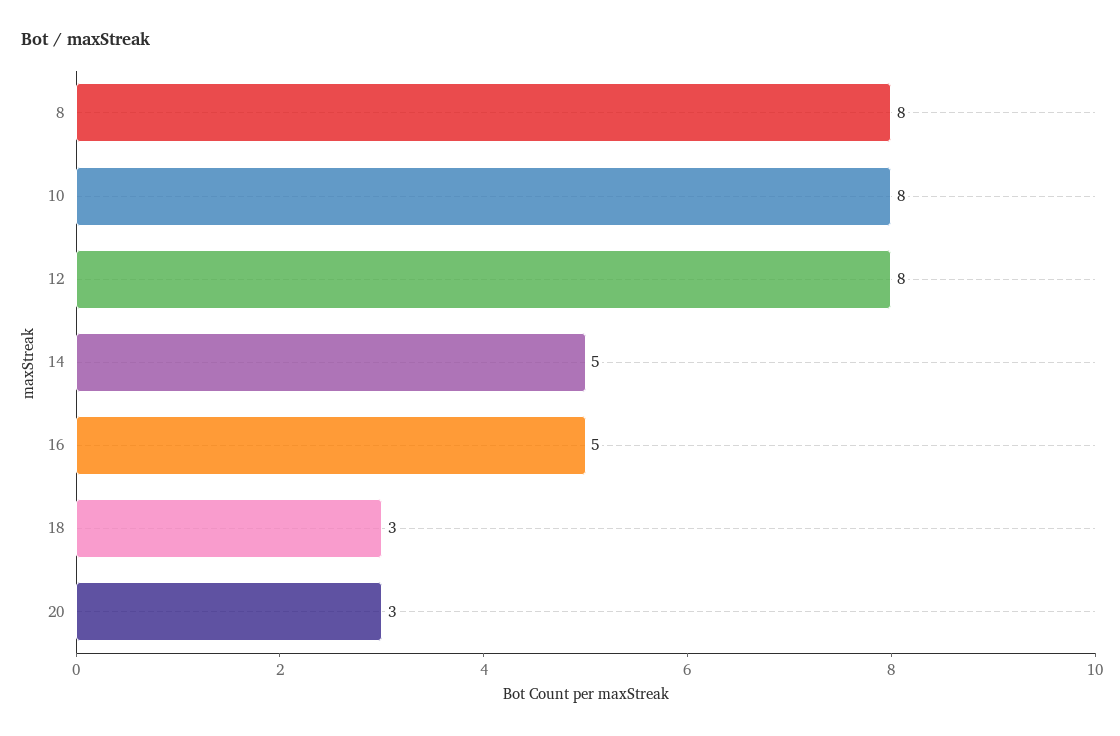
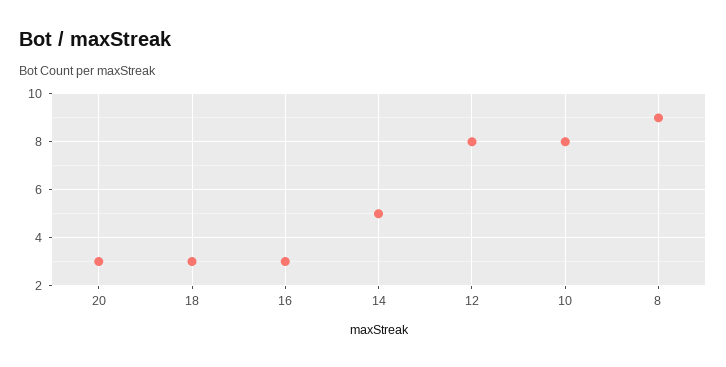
8: 8 -> 9
16: 5 -> 3

